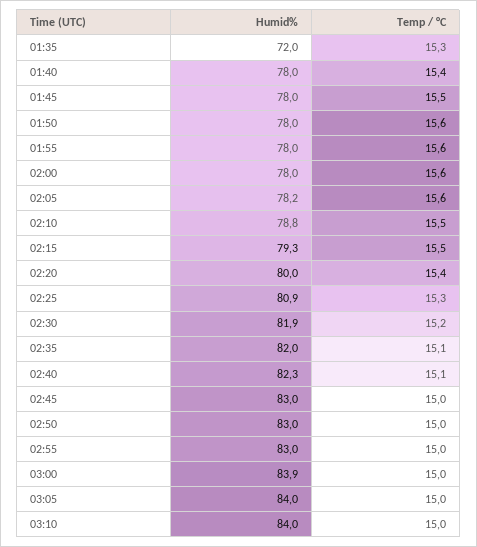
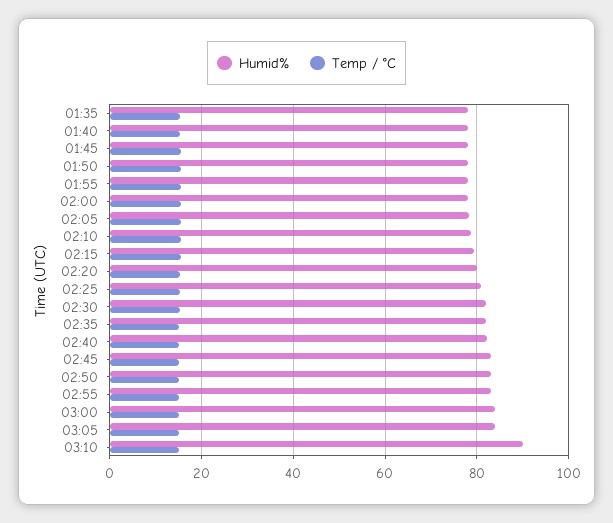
Humid%, 01:35: 72 -> 78
Humid%, 03:10: 84 -> 90

